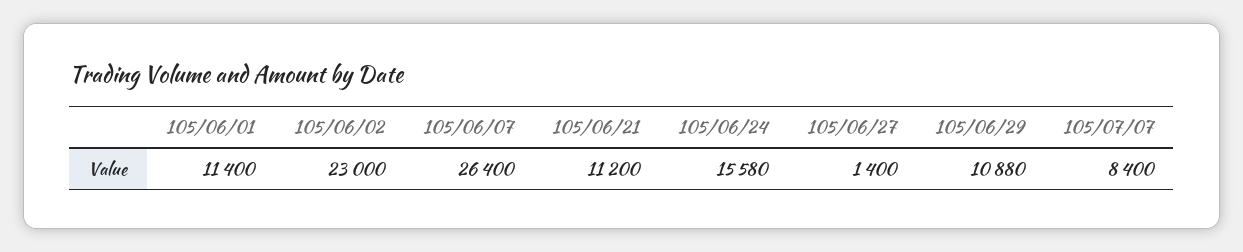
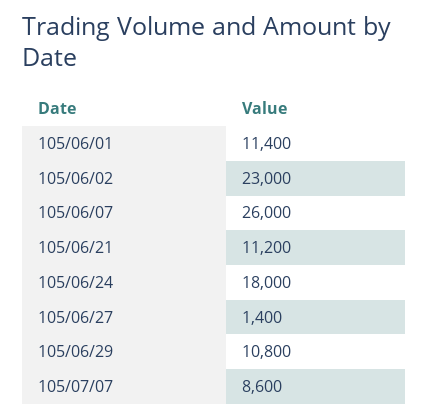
105/06/07: 26400 -> 26000
105/06/24: 15580 -> 18000
105/06/29: 10880 -> 10800
105/07/07: 8400 -> 8600

